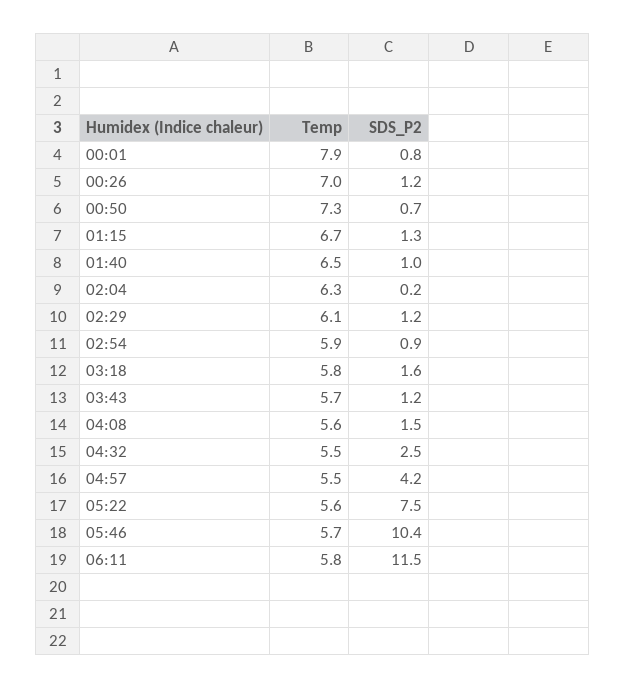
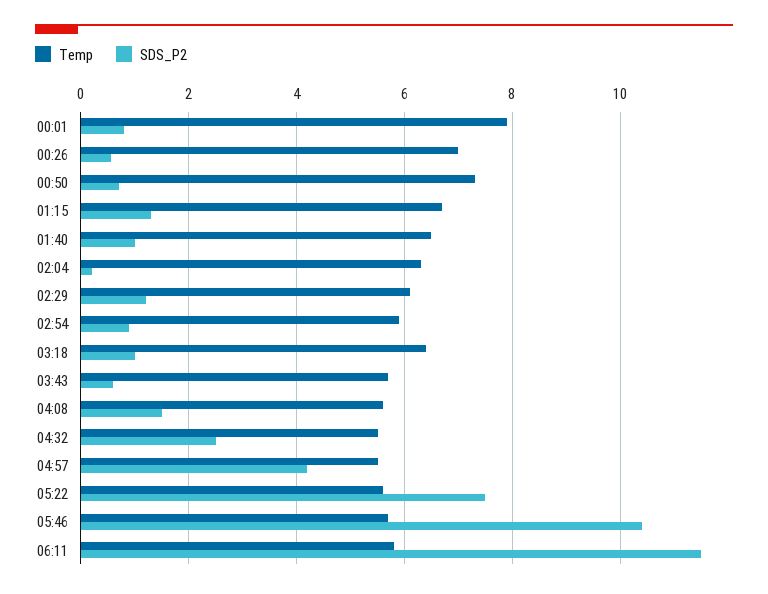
SDS_P2, 00:26: 1.2 -> 0.6
Temp, 03:18: 5.8 -> 6.4
SDS_P2, 03:18: 1.6 -> 1
SDS_P2, 03:43: 1.2 -> 0.6

